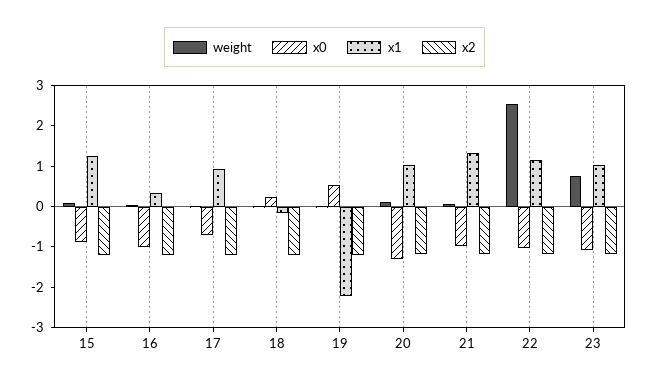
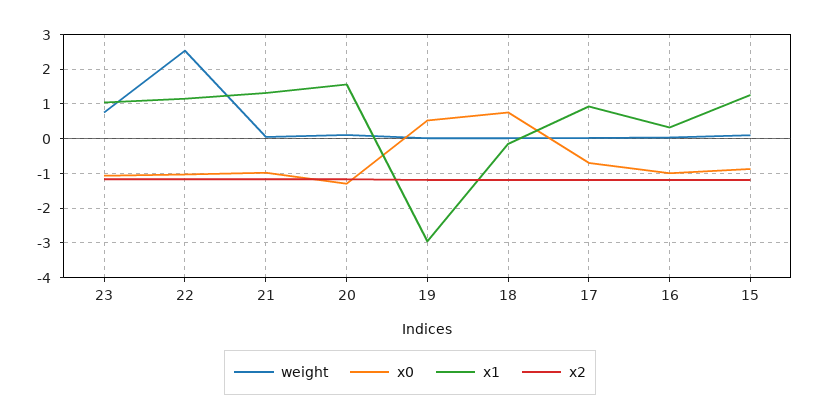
x0, 18: 0.2 -> 0.8
x1, 19: -2.2 -> -3
x1, 20: 1 -> 1.6

